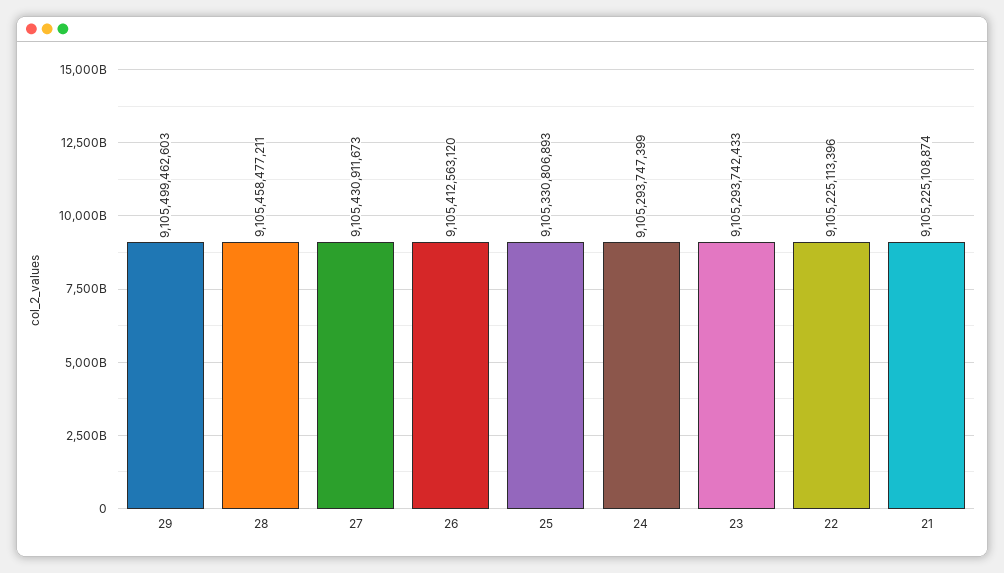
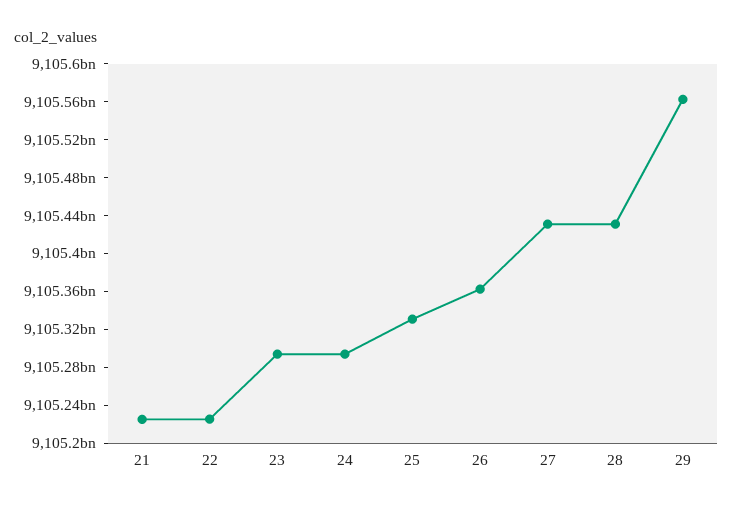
29: 9105499462603 -> 9105560000000
28: 9105458477211 -> 9105430000000
26: 9105412563120 -> 9105360000000

